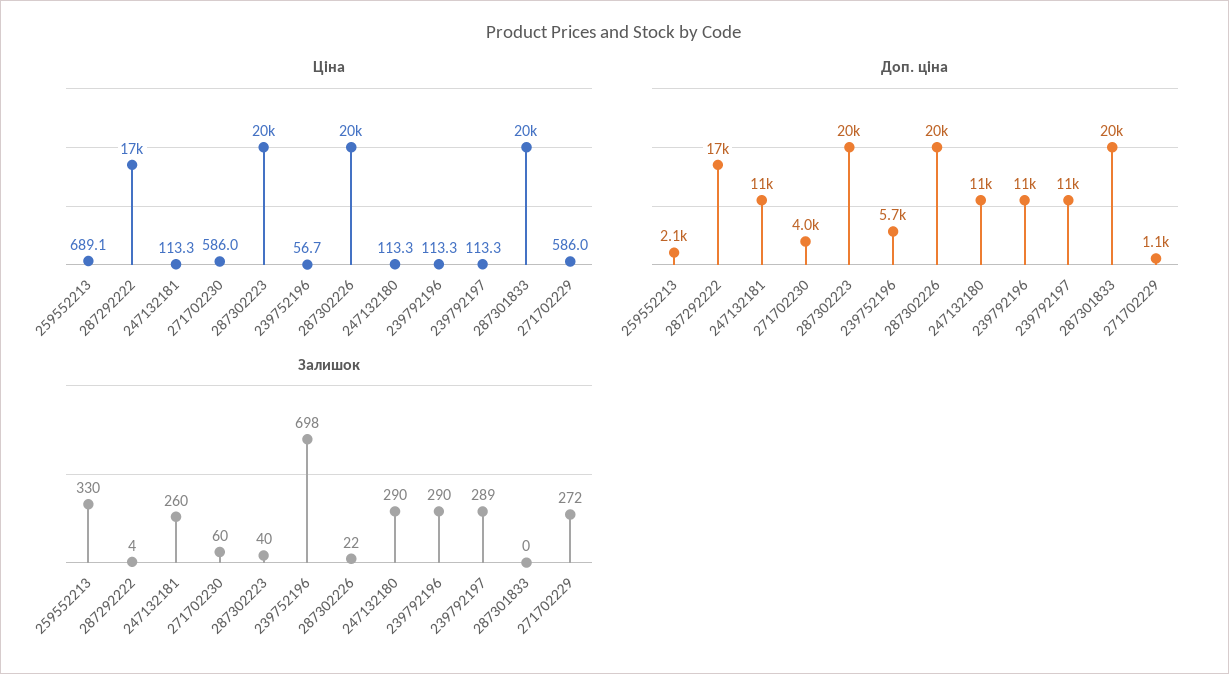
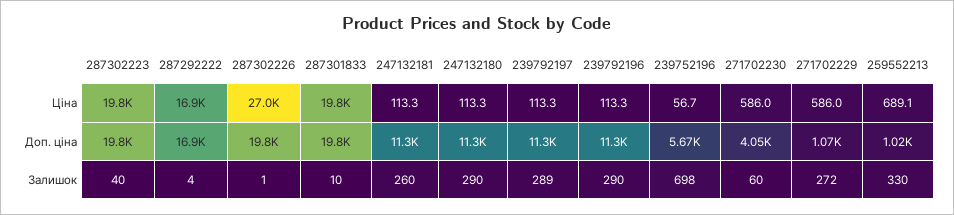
Ціна, 287302226: 20000 -> 27000
Доп. ціна, 259552213: 2100 -> 1020
Залишок, 287302226: 22 -> 1
Залишок, 287301833: 0 -> 10

